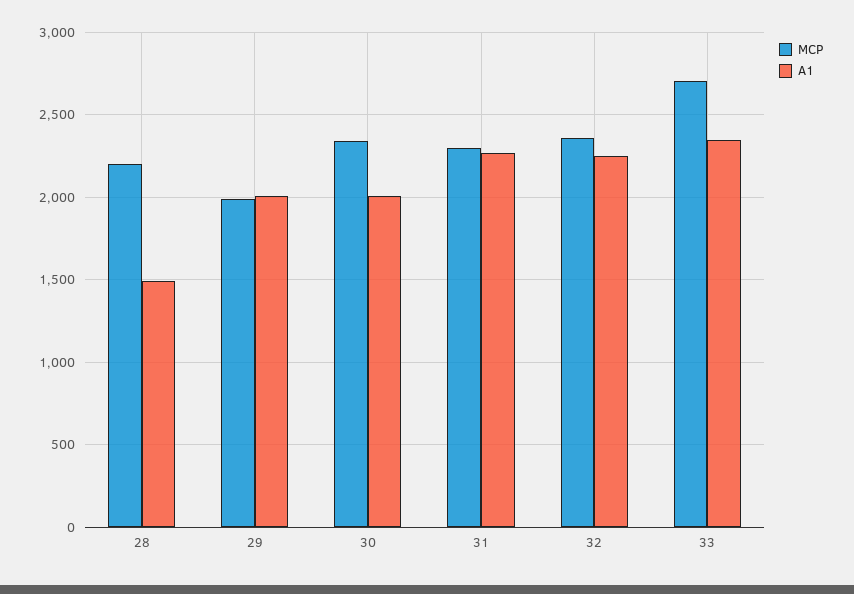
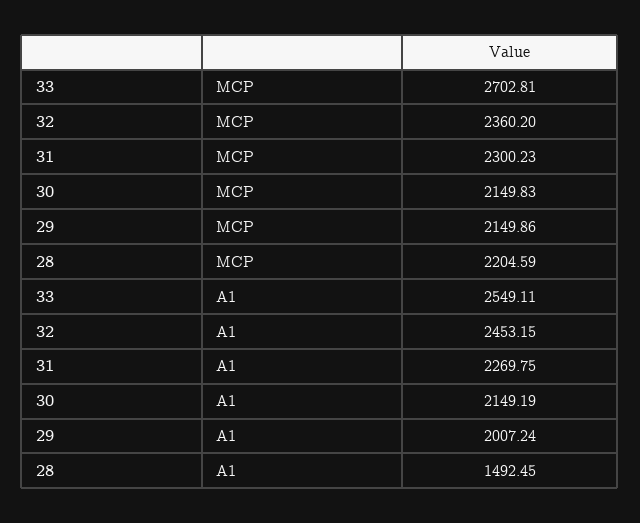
MCP, 29: 2000 -> 2149.86
MCP, 30: 2350 -> 2149.83
A1, 30: 2000 -> 2149.19
A1, 32: 2250 -> 2453.15
A1, 33: 2350 -> 2549.11

